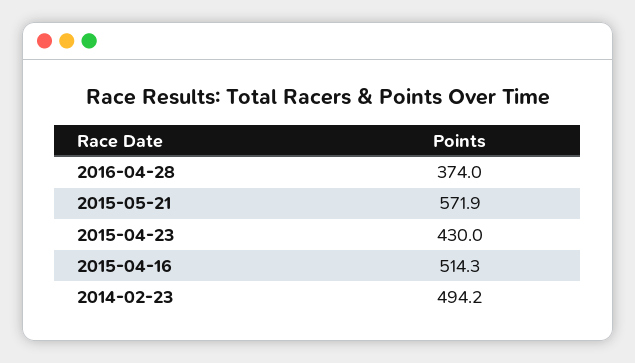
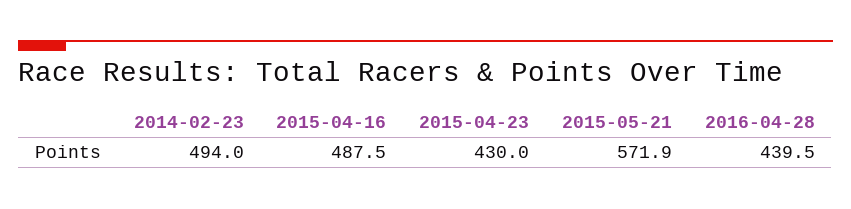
2016-04-28: 374 -> 439.5
2015-04-16: 514.3 -> 487.5
2014-02-23: 494.2 -> 494

